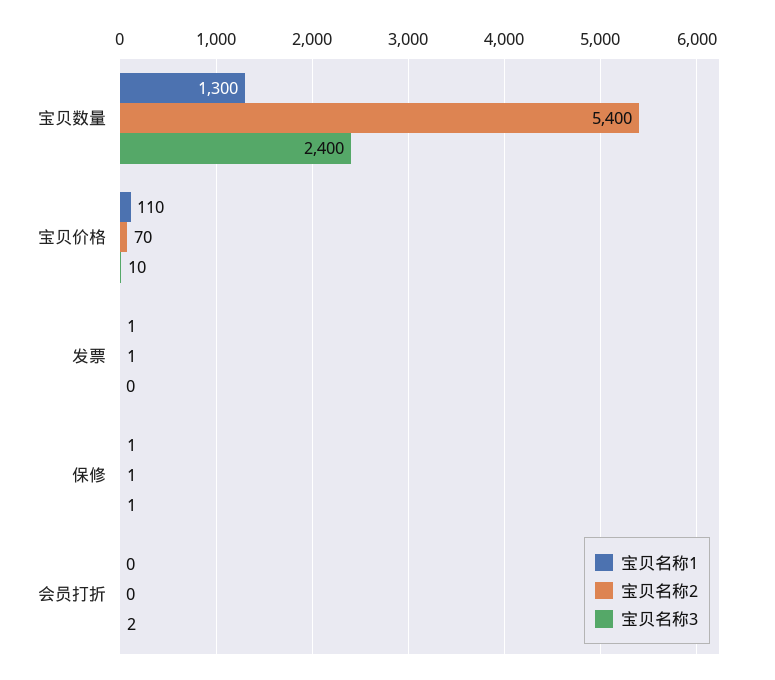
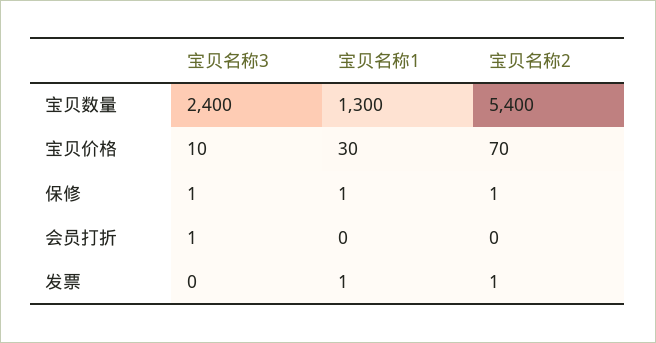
宝贝名称1, 宝贝价格: 110 -> 30
宝贝名称3, 会员打折: 2 -> 1

